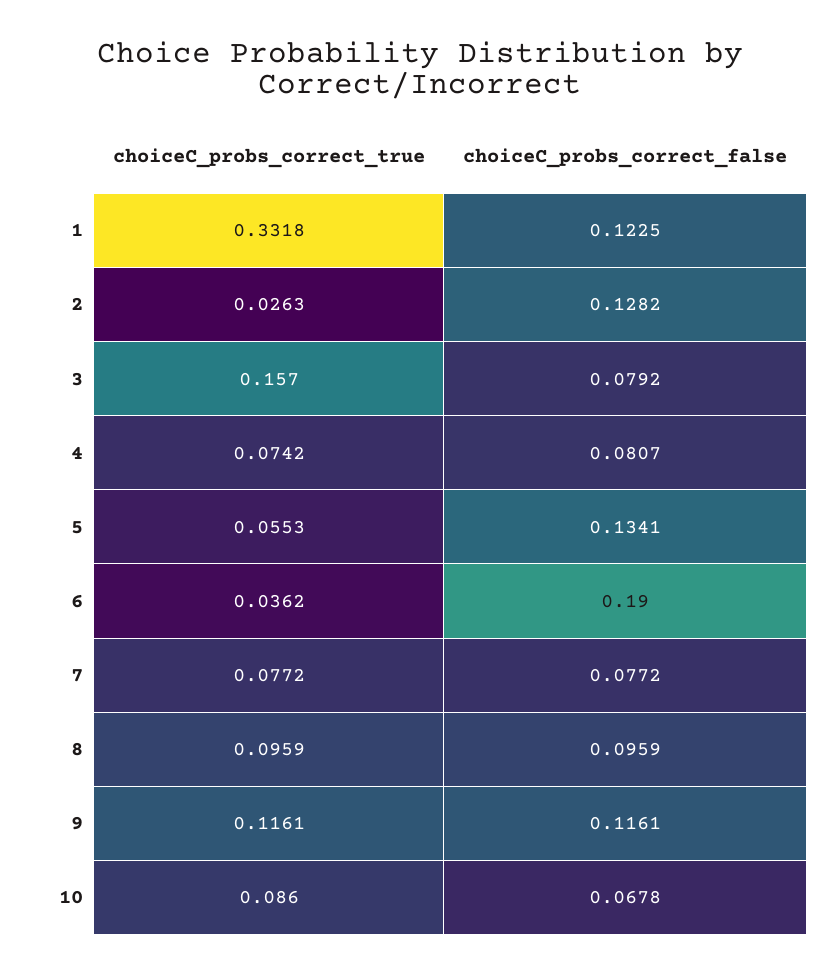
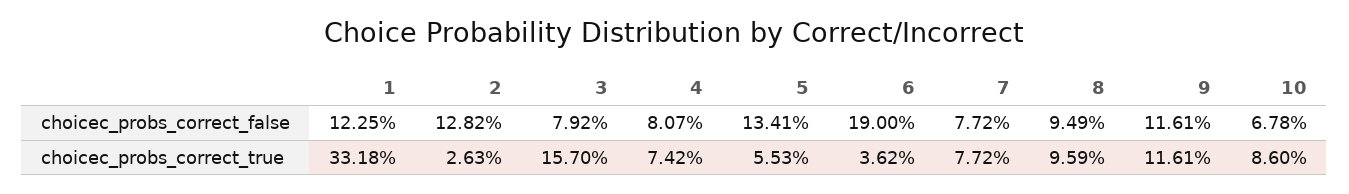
choiceC_probs_correct_false, 8: 0.0959 -> 0.0949

